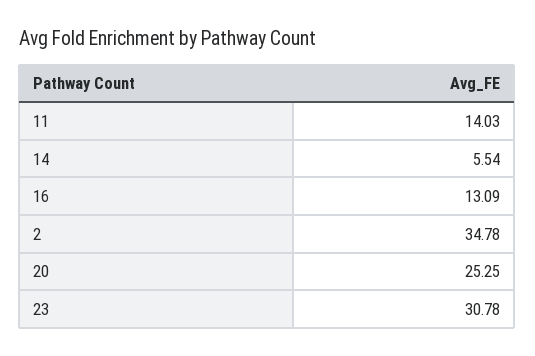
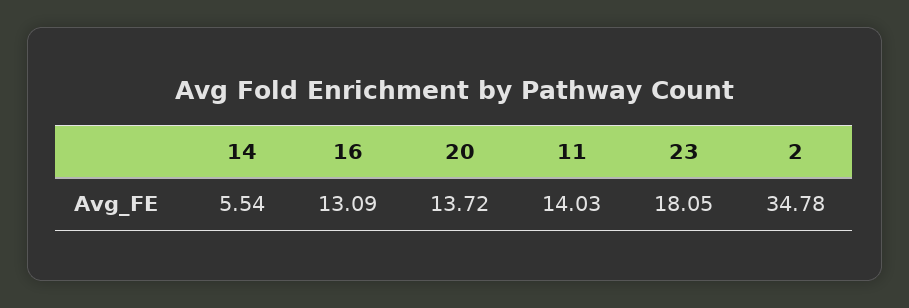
20: 25.25 -> 13.72
23: 30.78 -> 18.05

